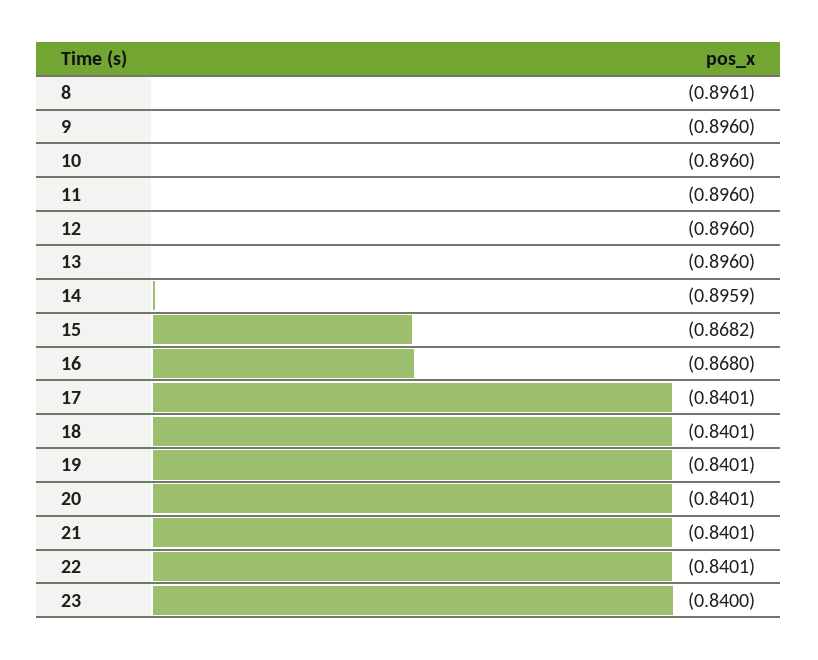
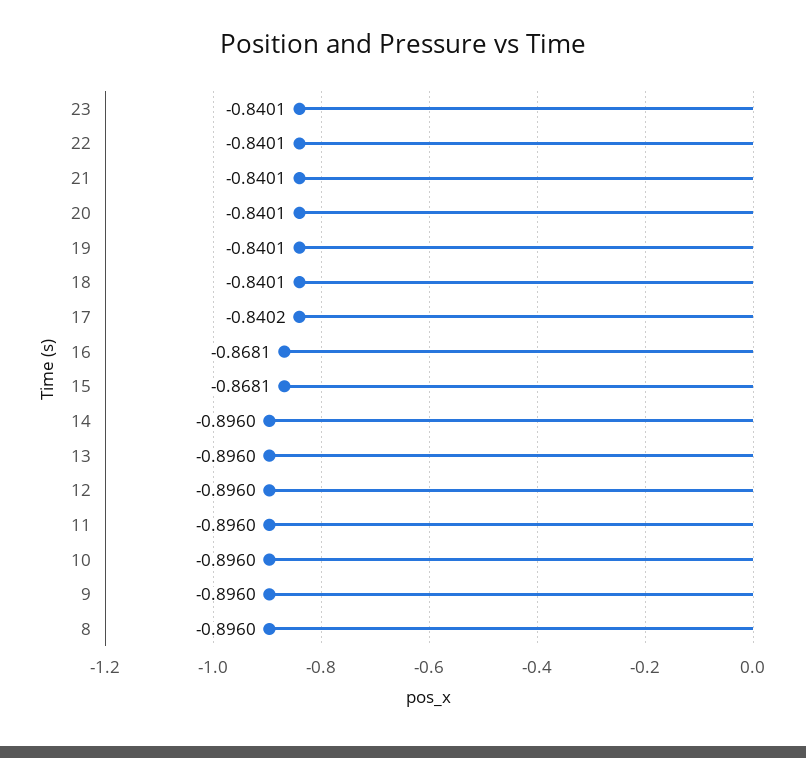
8: -0.8961 -> -0.896
14: -0.8959 -> -0.896
15: -0.8682 -> -0.8681
16: -0.868 -> -0.8681
17: -0.8401 -> -0.8402
23: -0.84 -> -0.8401

